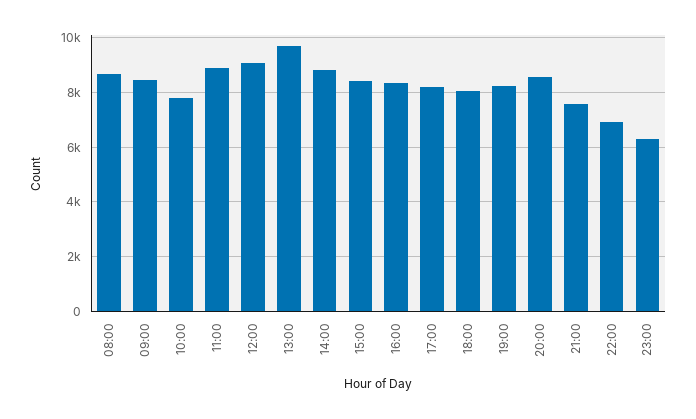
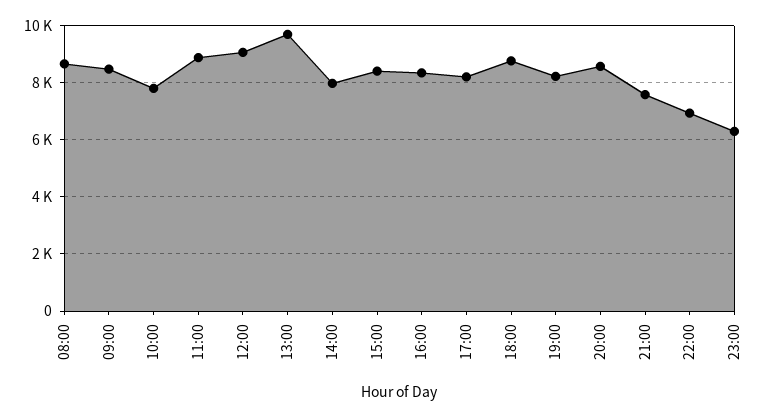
14:00: 8750 -> 8000
18:00: 8000 -> 8750

